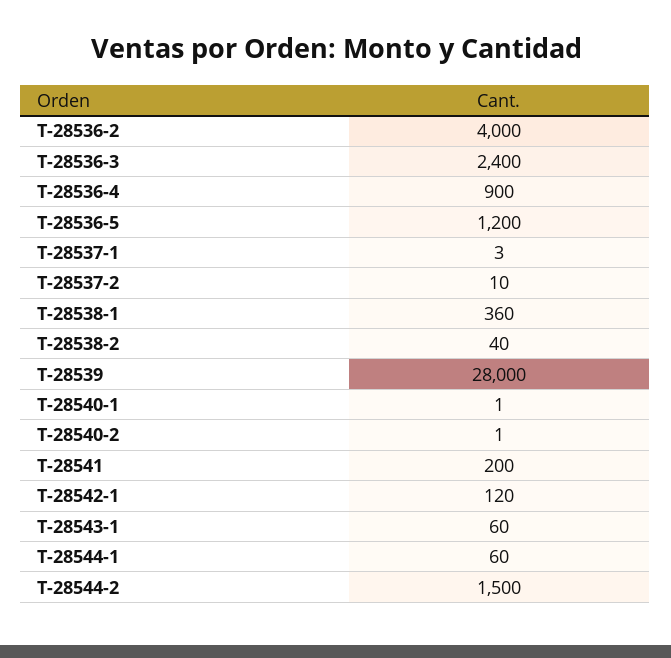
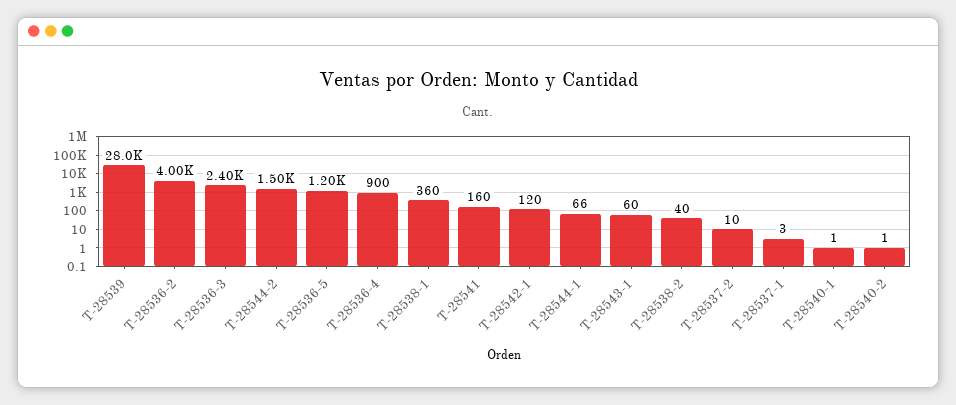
T-28541: 200 -> 160
T-28544-1: 60 -> 66

